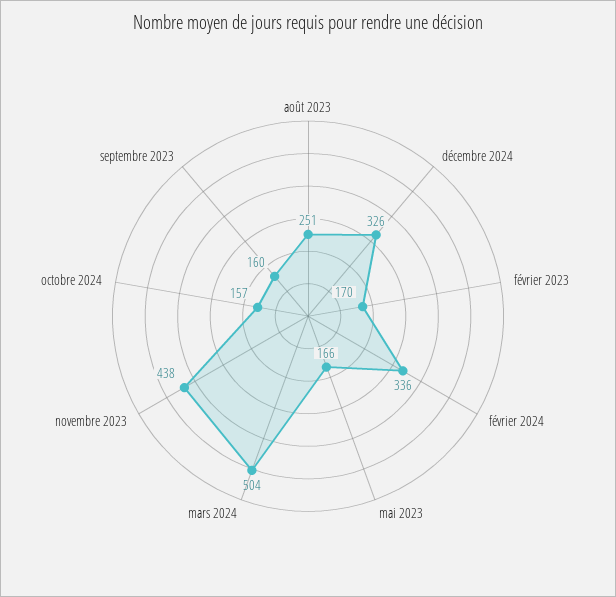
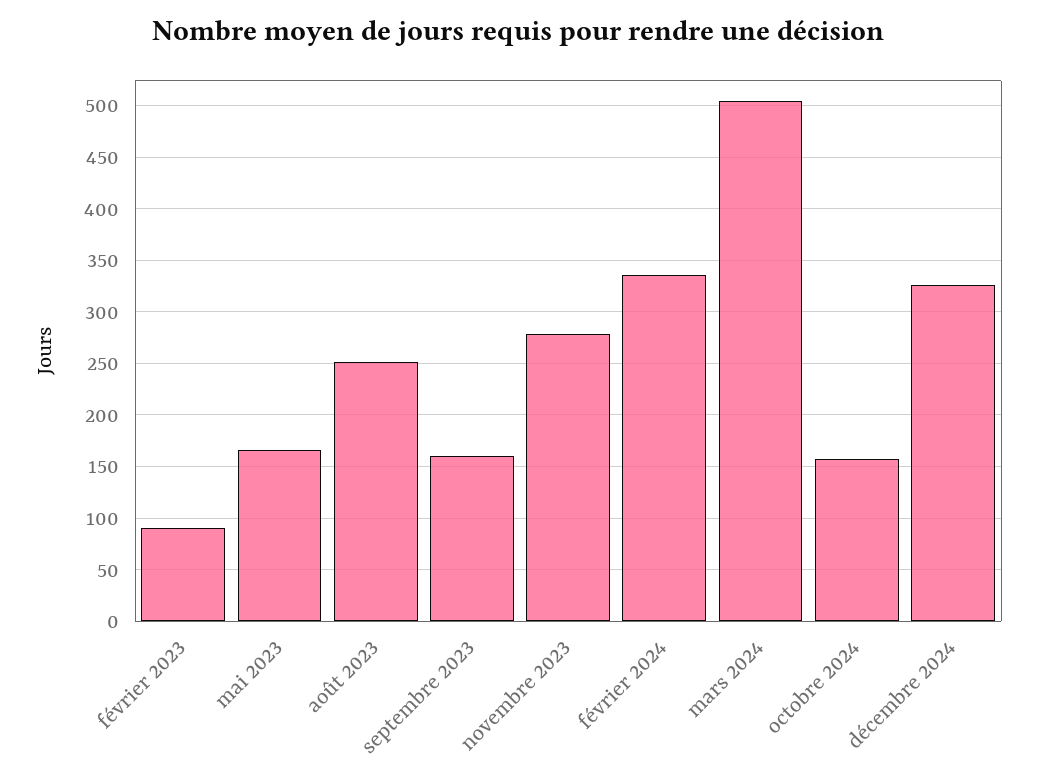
février 2023: 170 -> 90
novembre 2023: 438 -> 280

